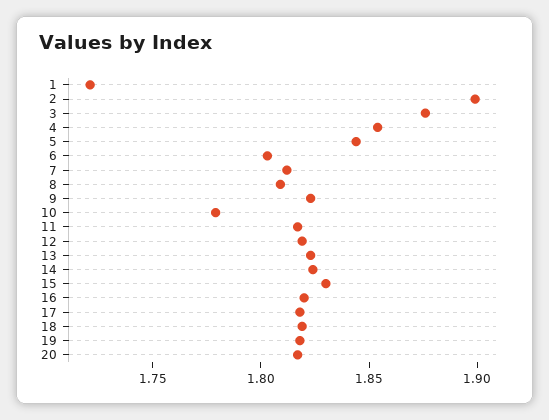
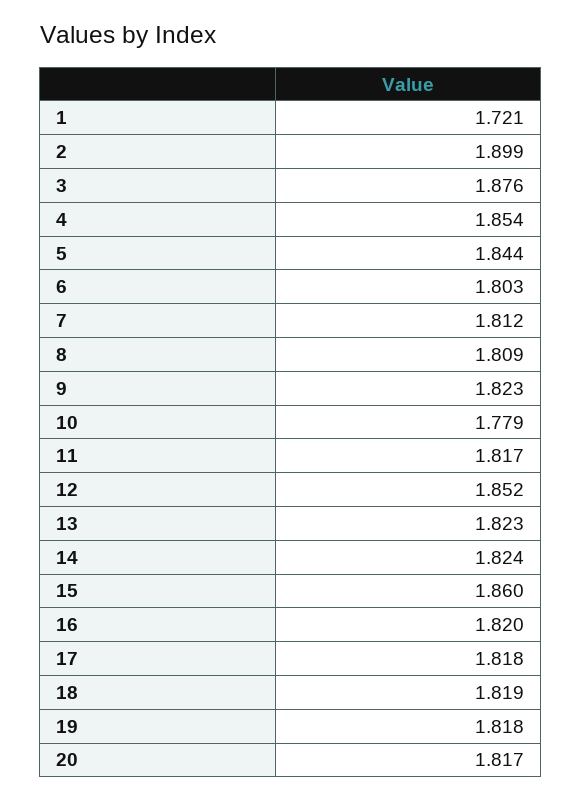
12: 1.82 -> 1.852
15: 1.83 -> 1.86

